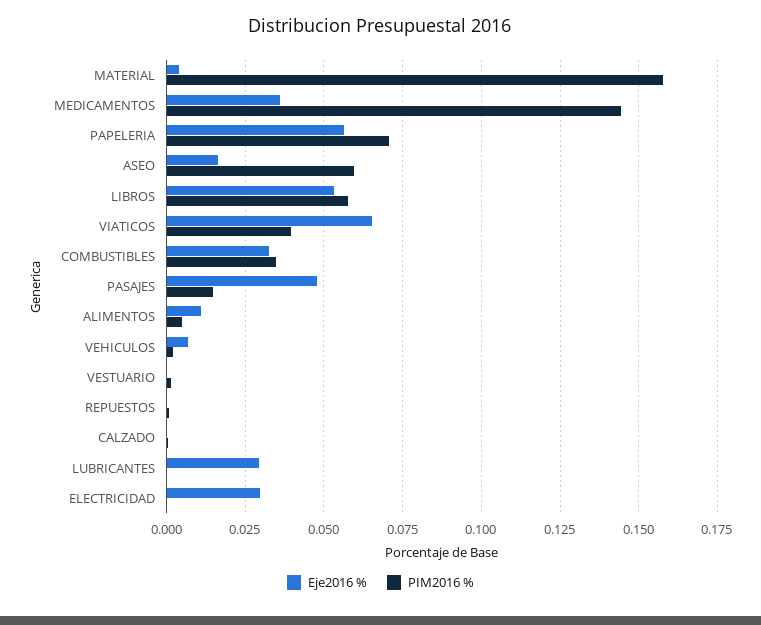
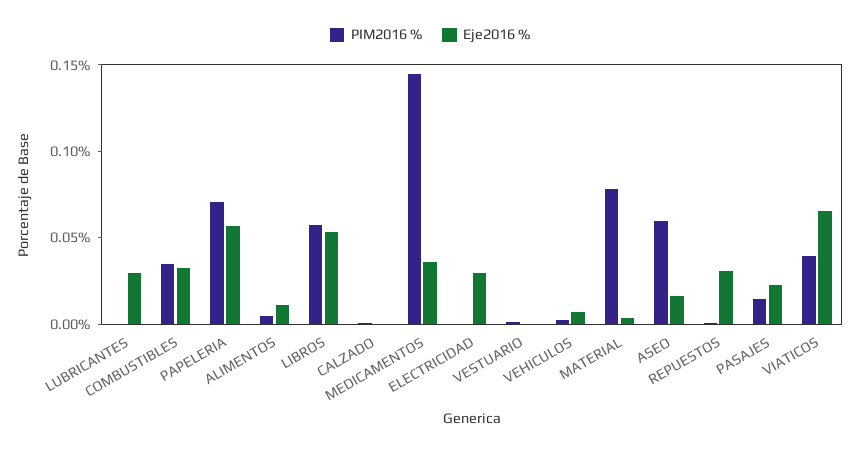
PIM2016 %, MATERIAL: 0.1575 -> 0.08
Eje2016 %, PASAJES: 0.0475 -> 0.02
Eje2016 %, REPUESTOS: 0 -> 0.03

